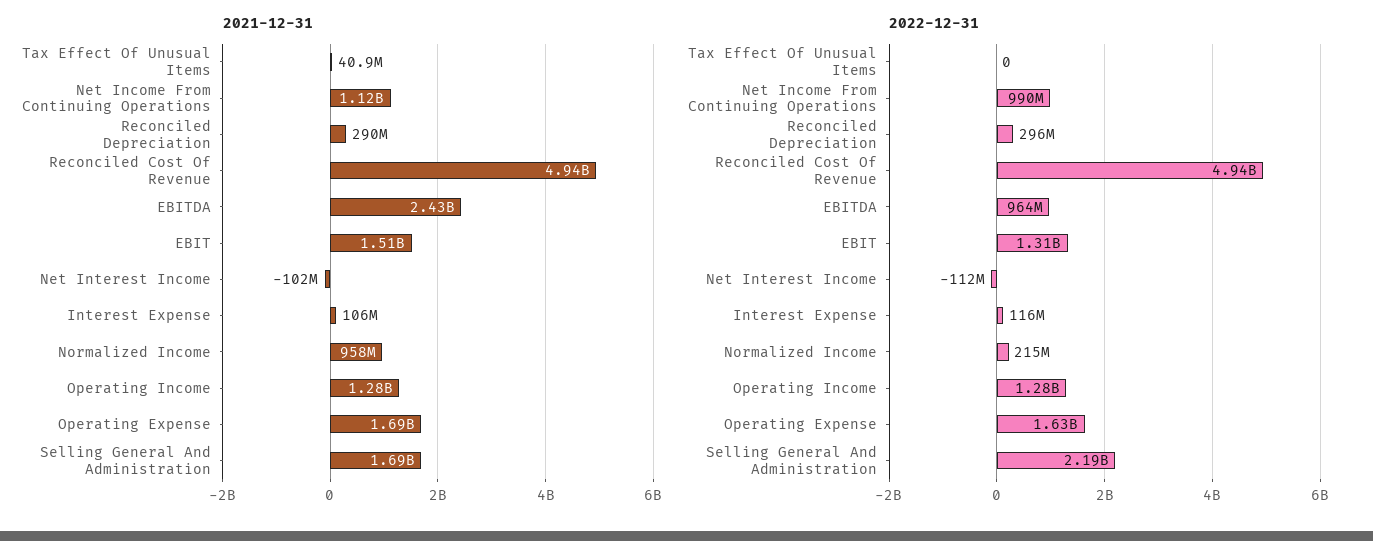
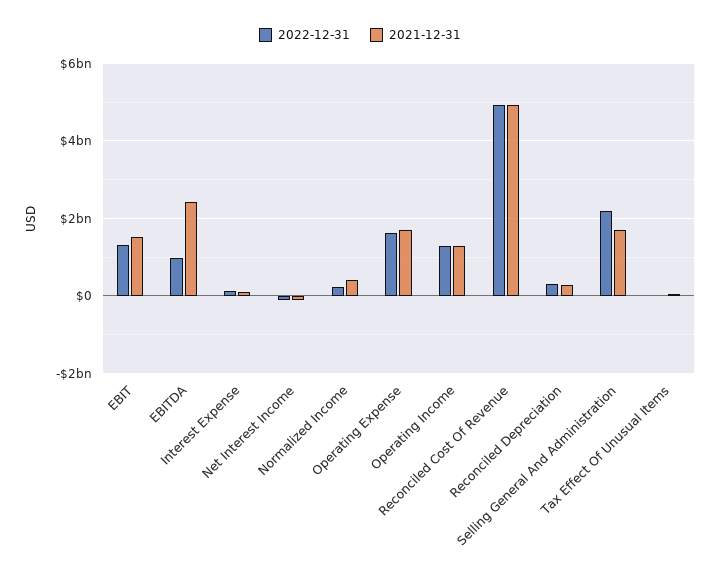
2021-12-31, Net Income From Continuing Operations: 1120000000 -> none
2021-12-31, Normalized Income: 958000000 -> 400000000
2022-12-31, Net Income From Continuing Operations: 990000000 -> none

